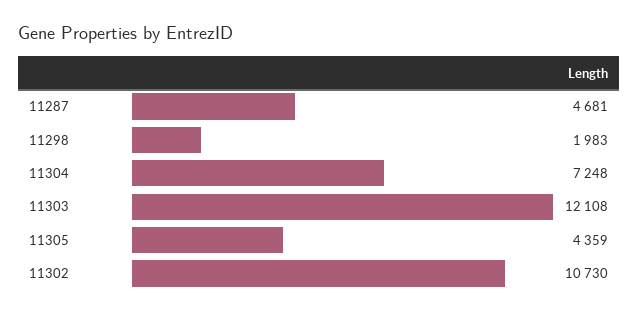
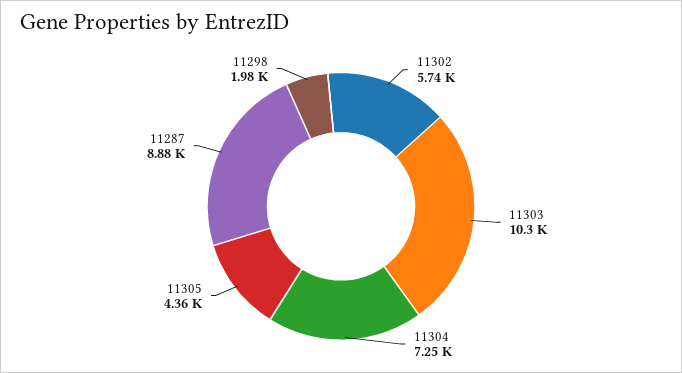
11287: 4681 -> 8880
11303: 12108 -> 10300
11302: 10730 -> 5740

